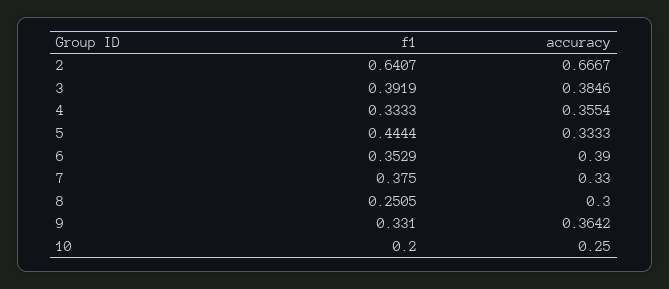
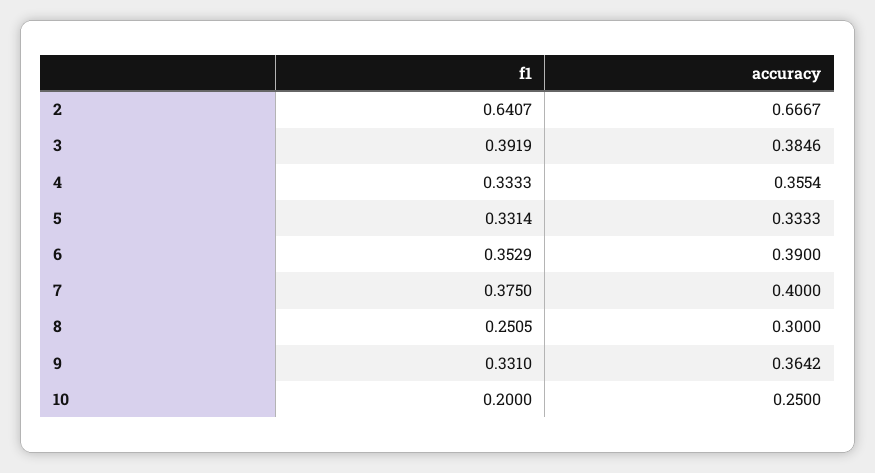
f1, 5: 0.4444 -> 0.3314
accuracy, 7: 0.33 -> 0.4

